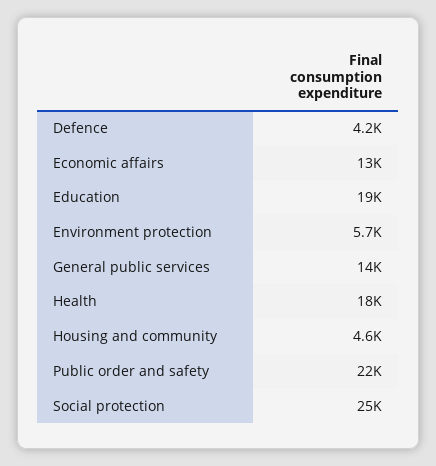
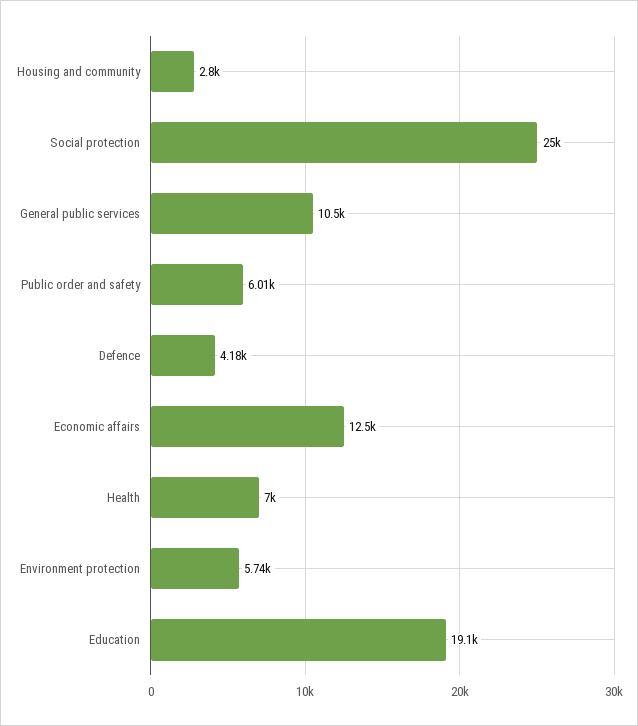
General public services: 14000 -> 10500
Health: 18000 -> 7000
Housing and community: 4600 -> 2800
Public order and safety: 22000 -> 6010

